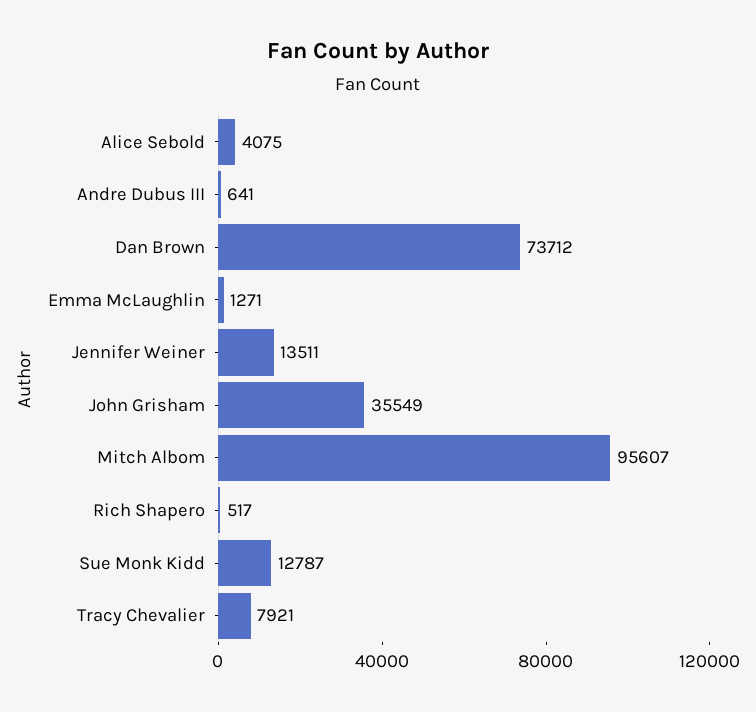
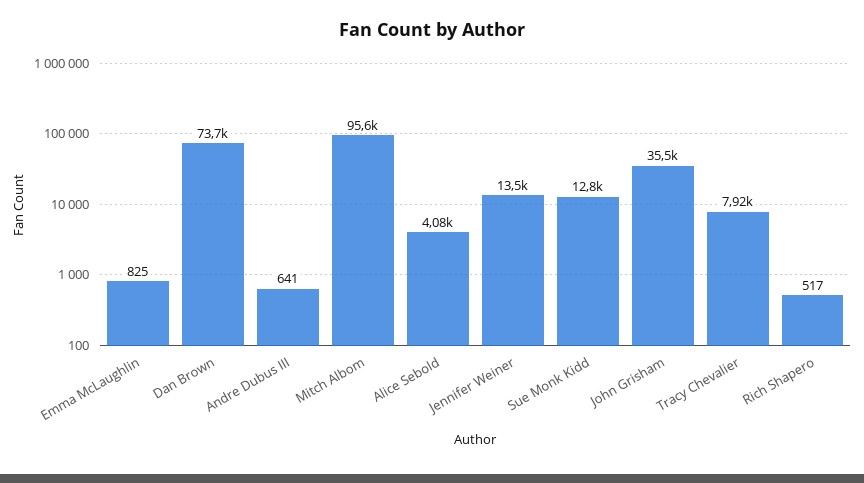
Emma McLaughlin: 1271 -> 825

